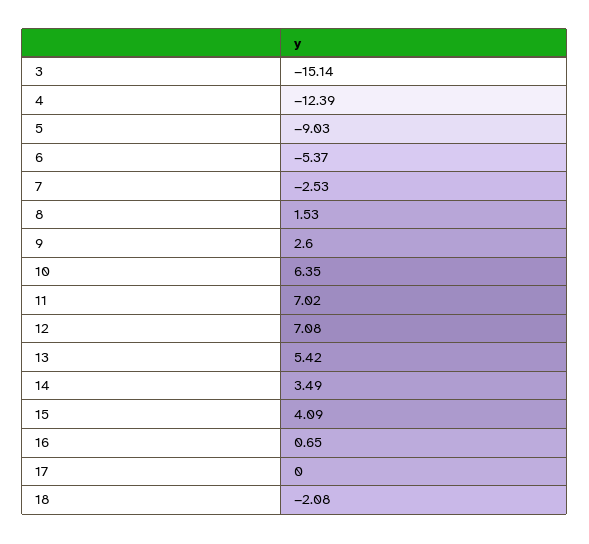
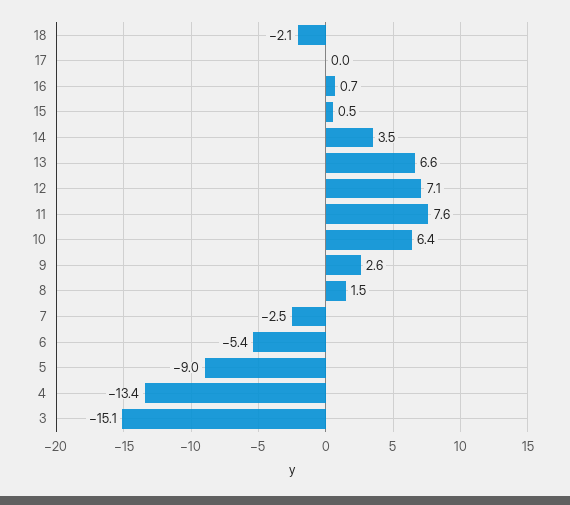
4: -12.39 -> -13.4
11: 7.02 -> 7.6
13: 5.42 -> 6.6
15: 4.09 -> 0.5

